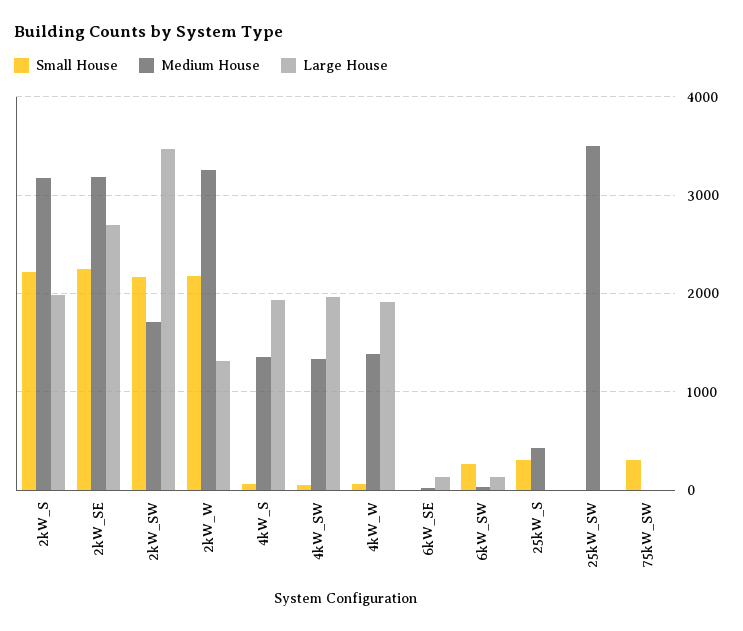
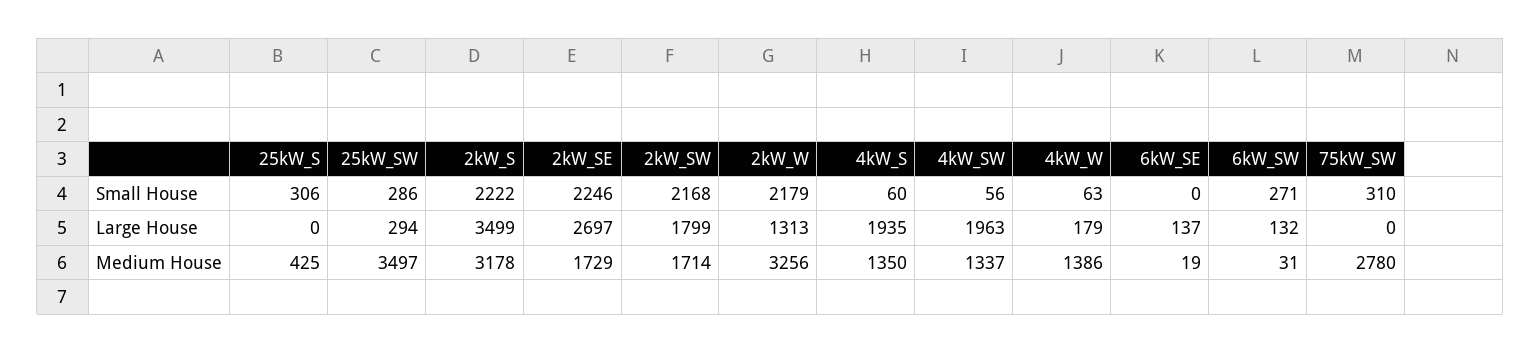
Large House, 2kW_S: 2000 -> 3499
Medium House, 2kW_SE: 3200 -> 1729
Large House, 2kW_SW: 3500 -> 1799
Large House, 4kW_W: 1900 -> 179
Small House, 25kW_SW: 0 -> 286
Large House, 25kW_SW: 0 -> 294
Medium House, 75kW_SW: 0 -> 2780

